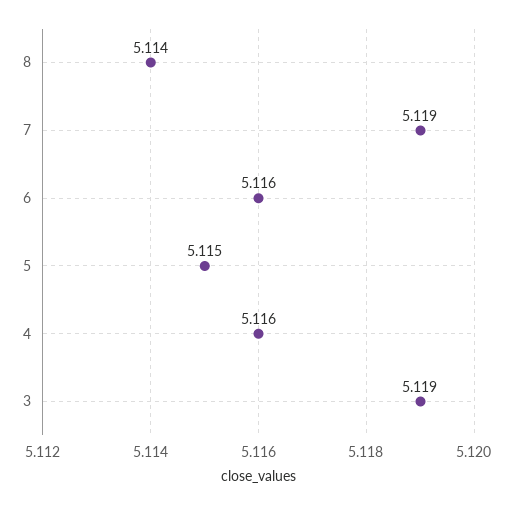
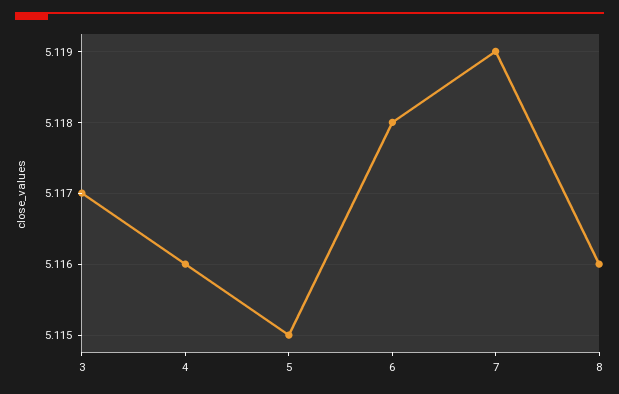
8: 5.114 -> 5.116
6: 5.116 -> 5.118
3: 5.119 -> 5.117

